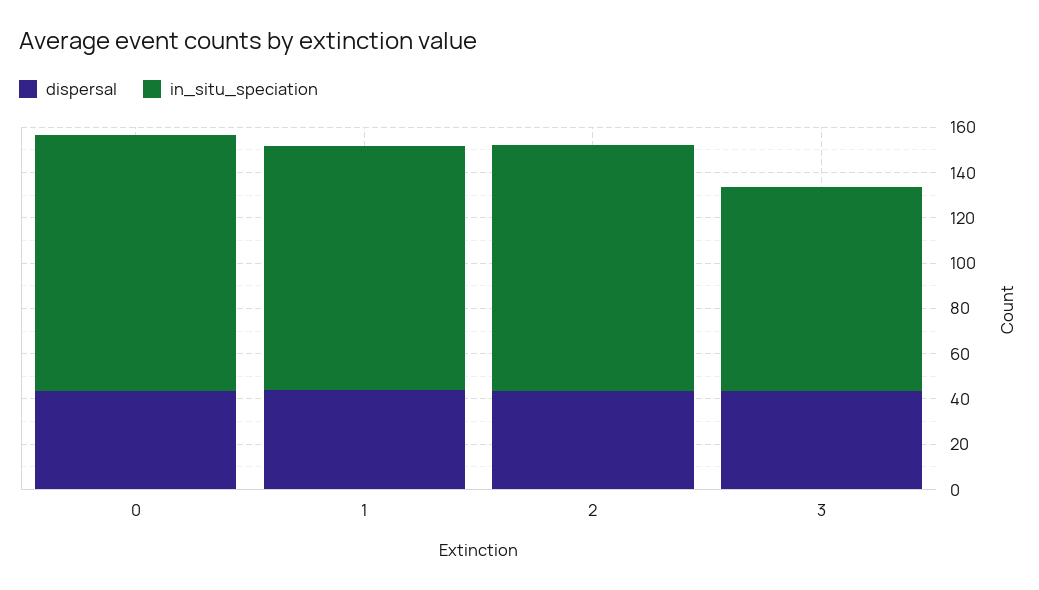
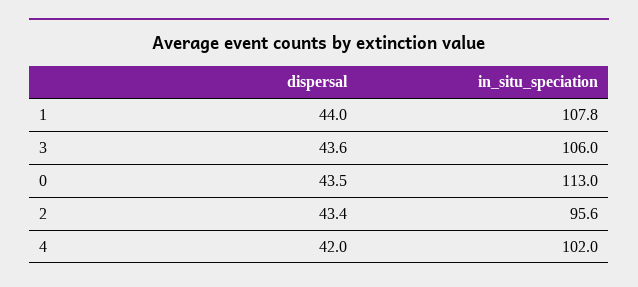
in_situ_speciation, 2: 110 -> 95.6
in_situ_speciation, 3: 90 -> 106
dispersal, 4: none -> 42
in_situ_speciation, 4: none -> 102

